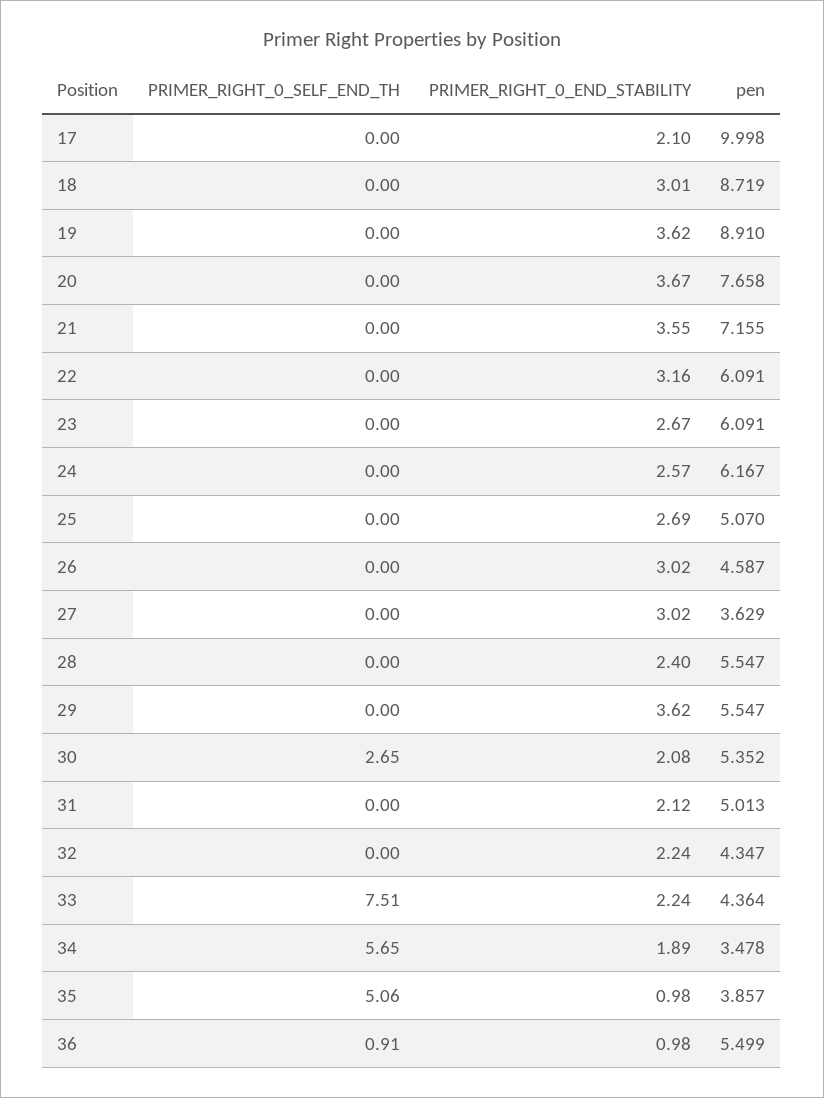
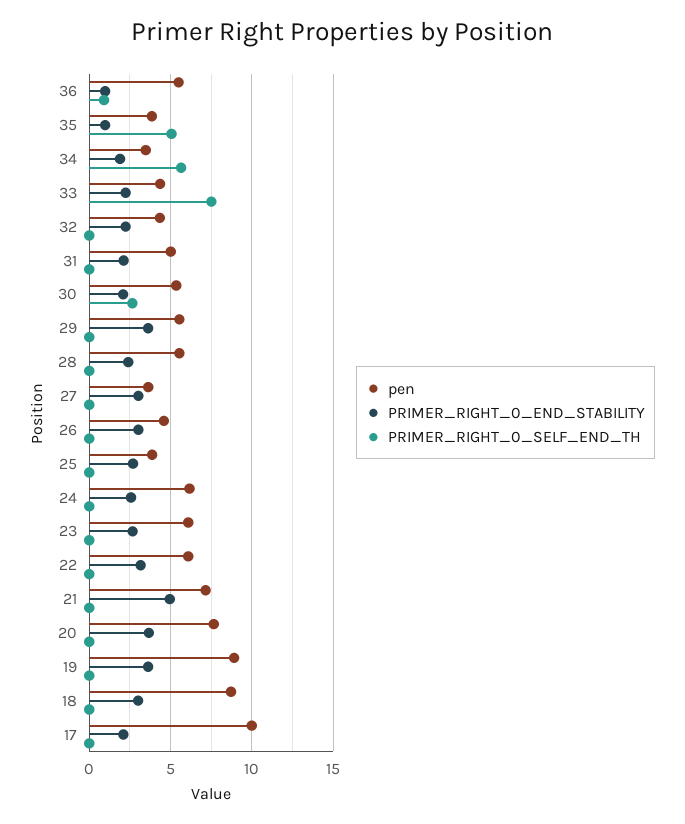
PRIMER_RIGHT_0_END_STABILITY, 21: 3.55 -> 5
pen, 25: 5.07 -> 4

